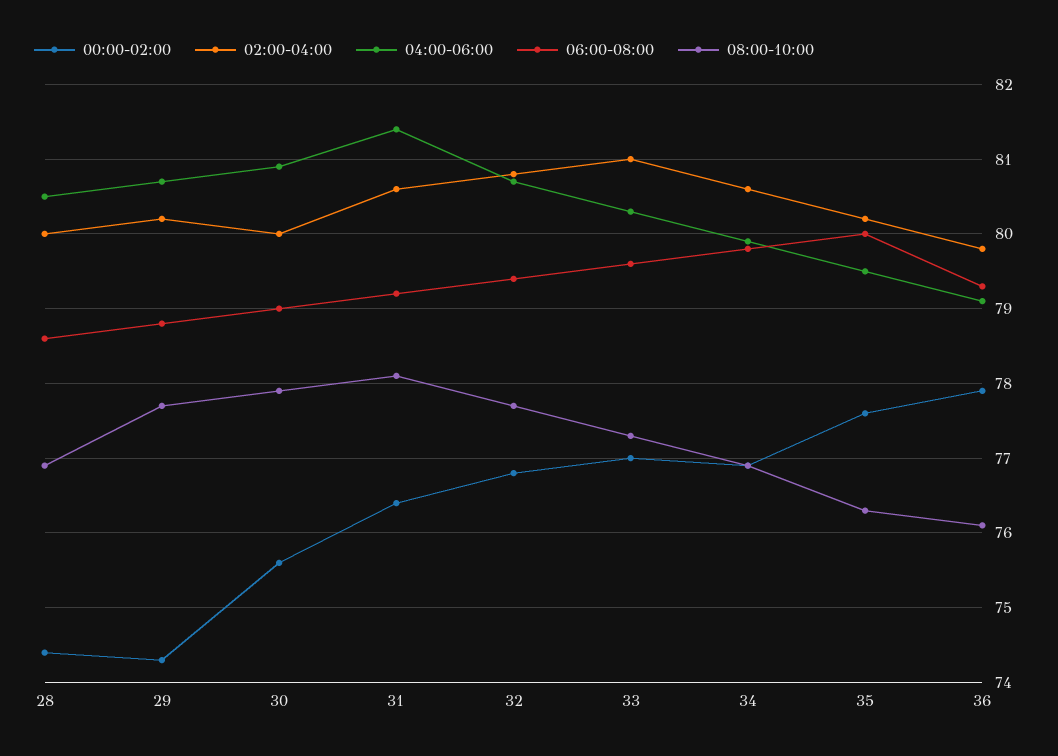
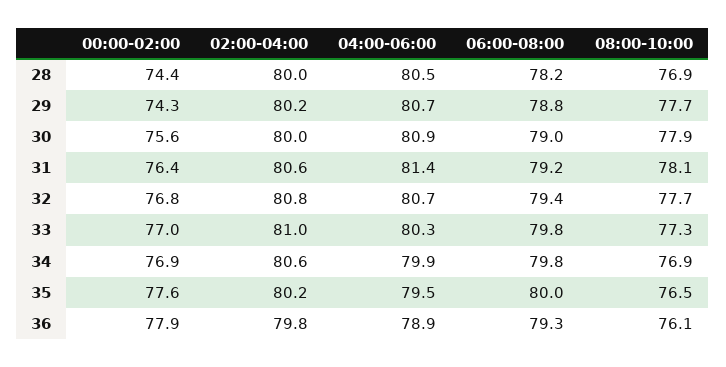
06:00-08:00, 28: 78.6 -> 78.2
06:00-08:00, 33: 79.6 -> 79.8
08:00-10:00, 35: 76.3 -> 76.5
04:00-06:00, 36: 79.1 -> 78.9

